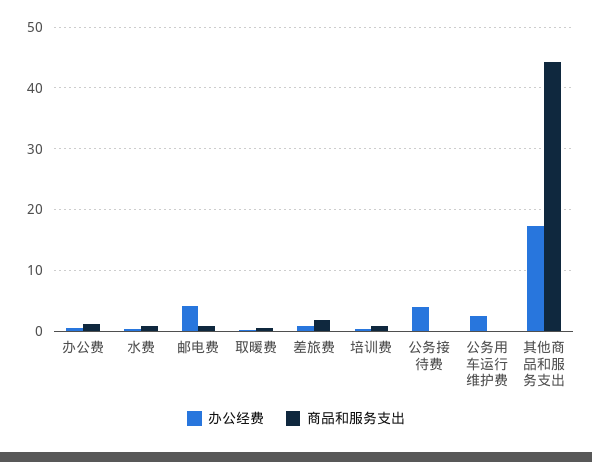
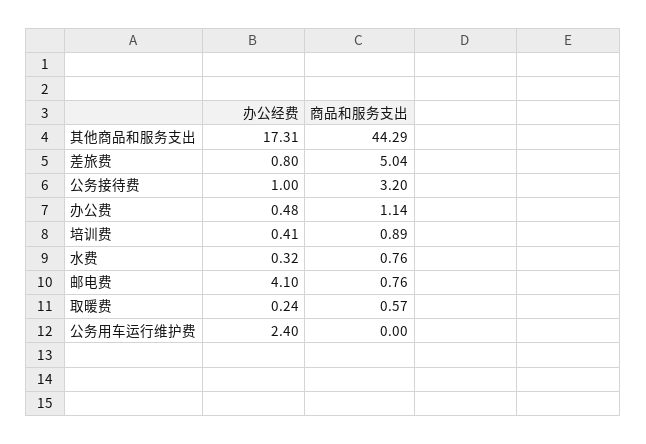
商品和服务支出, 差旅费: 2 -> 5.04
办公经费, 公务接待费: 4 -> 1
商品和服务支出, 公务接待费: 0 -> 3.2

